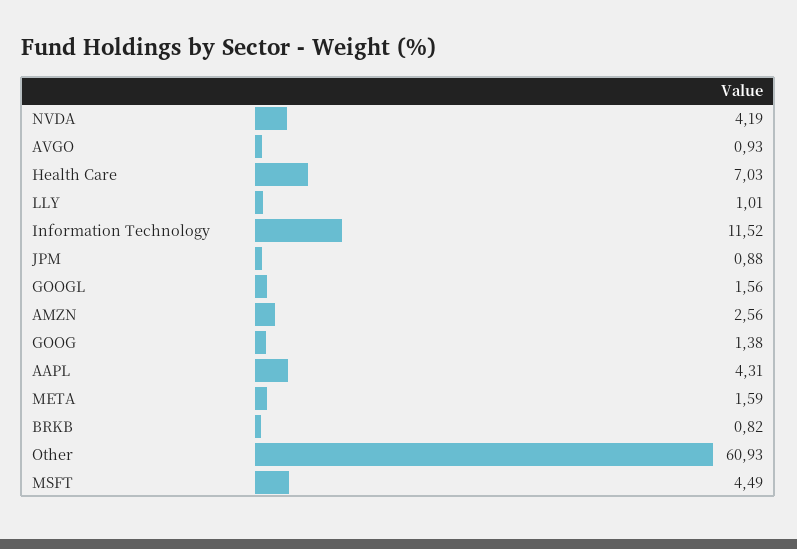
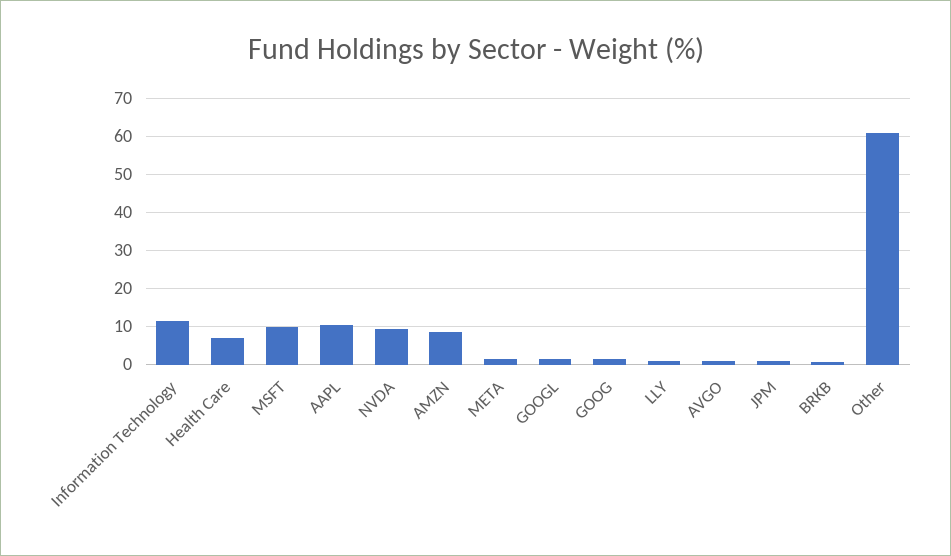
NVDA: 4.19 -> 10
AMZN: 2.56 -> 8
AAPL: 4.31 -> 10
MSFT: 4.49 -> 10

